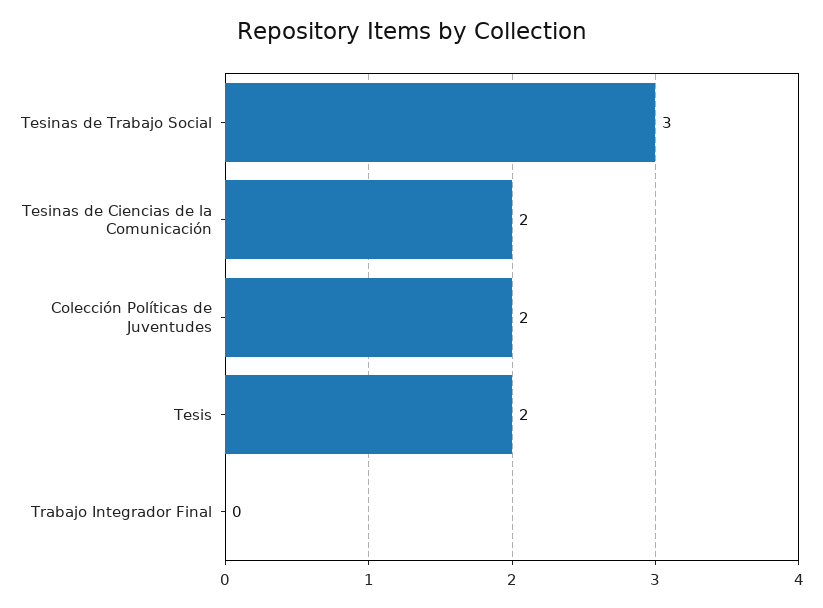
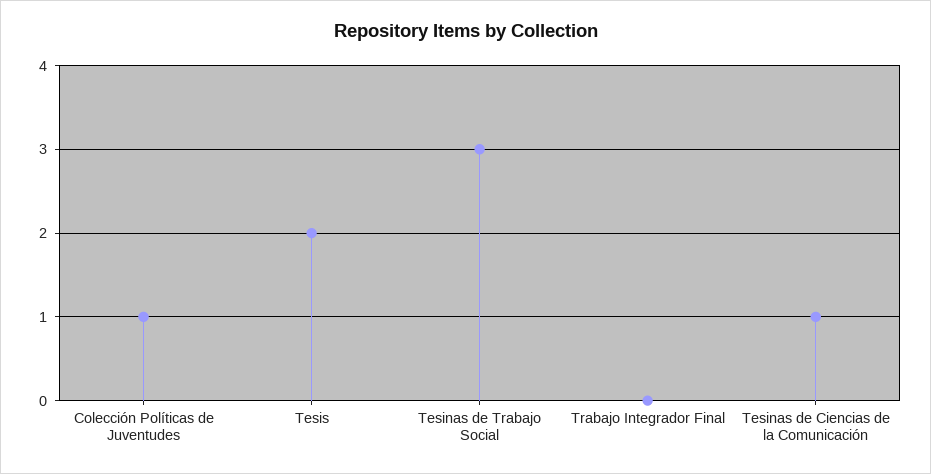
Tesinas de Ciencias de la Comunicación: 2 -> 1
Colección Políticas de Juventudes: 2 -> 1

